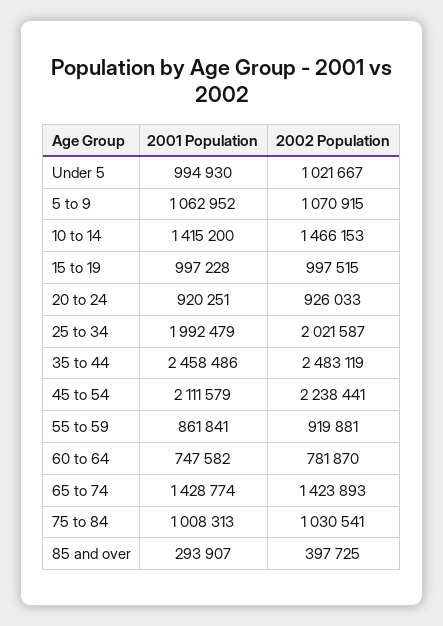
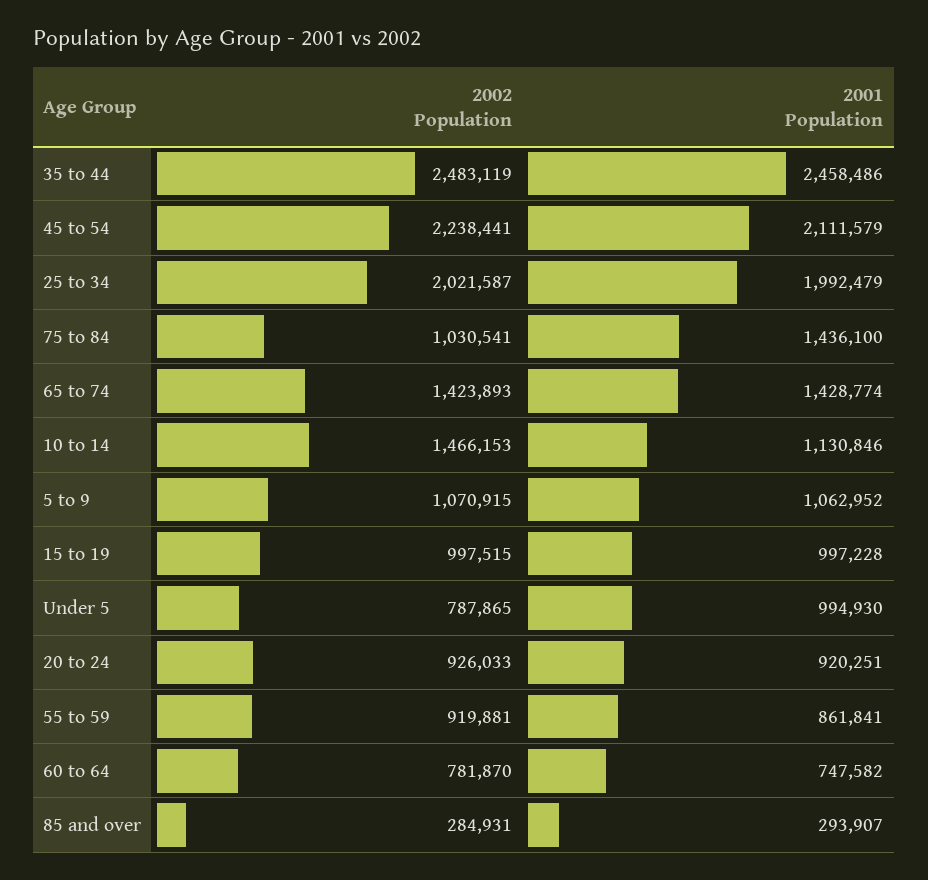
2002 Population, Under 5: 1021667 -> 787865
2001 Population, 10 to 14: 1415200 -> 1130846
2001 Population, 75 to 84: 1008313 -> 1436100
2002 Population, 85 and over: 397725 -> 284931

